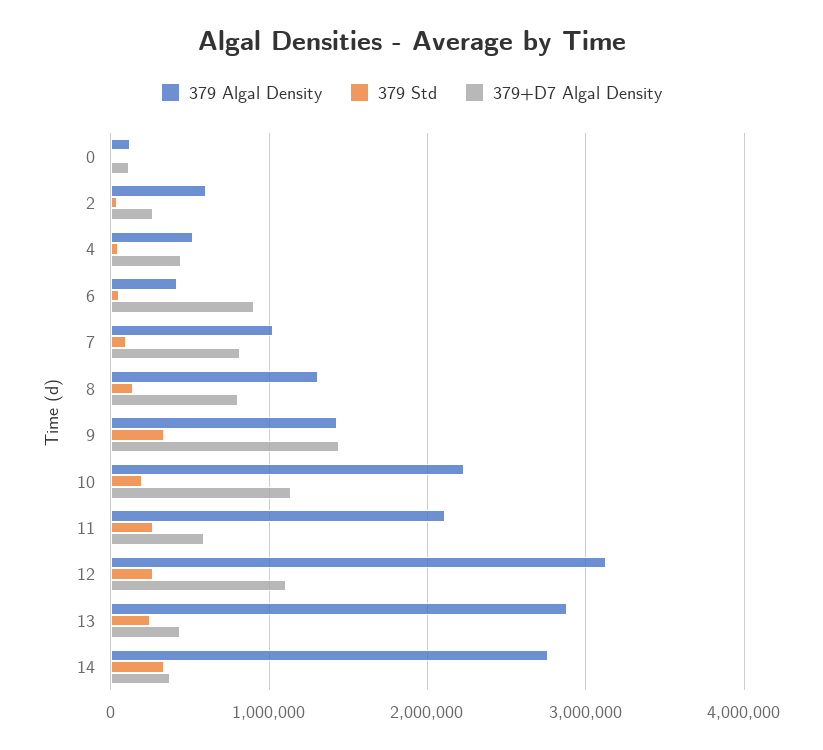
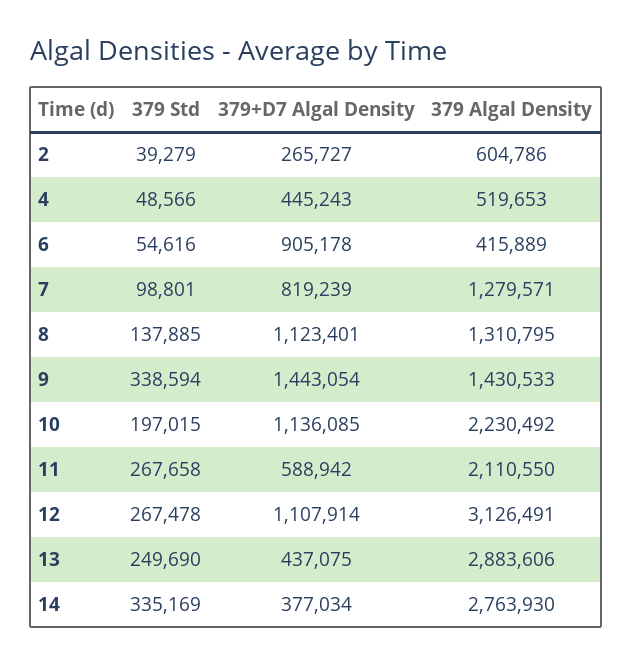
379 Algal Density, 0: 100000 -> none
379 Std, 0: 0 -> none
379+D7 Algal Density, 0: 100000 -> none
379 Algal Density, 7: 1000000 -> 1279571
379+D7 Algal Density, 8: 800000 -> 1123401

